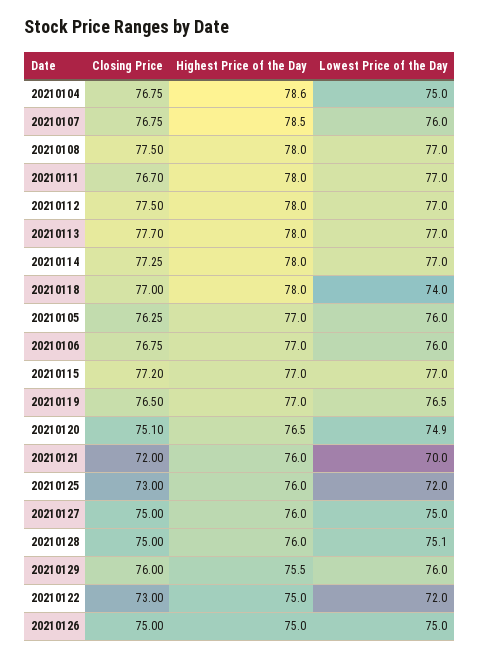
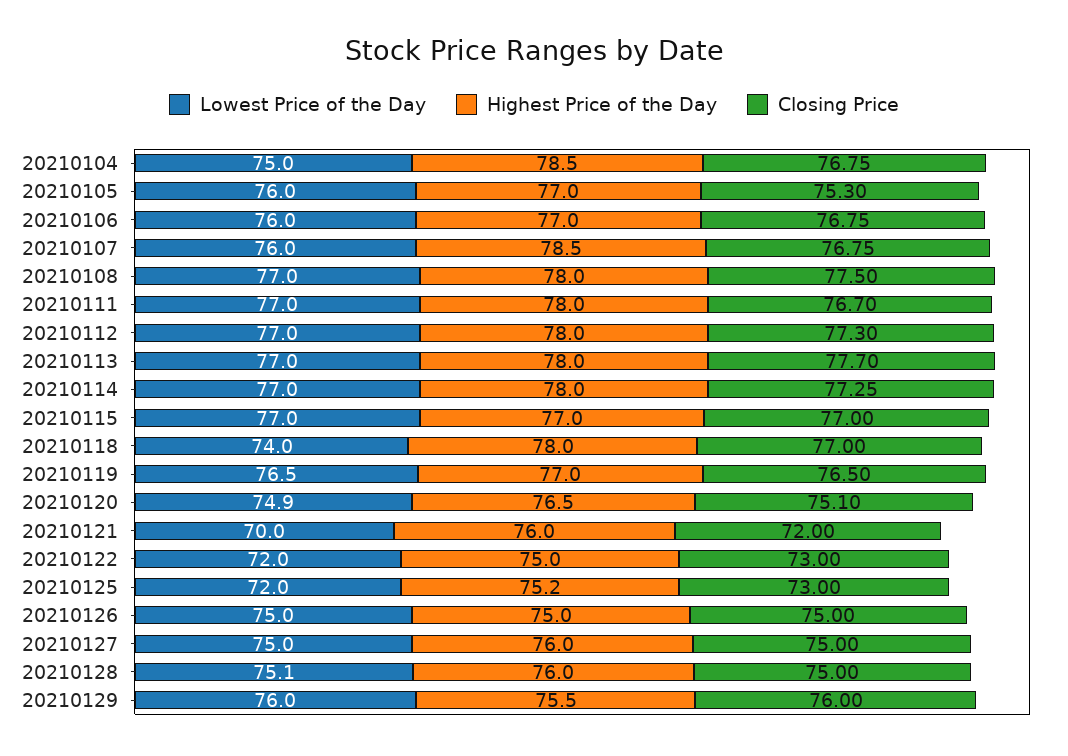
Highest Price of the Day, 20210104: 78.6 -> 78.5
Closing Price, 20210112: 77.5 -> 77.3
Closing Price, 20210105: 76.25 -> 75.3
Closing Price, 20210115: 77.2 -> 77
Highest Price of the Day, 20210125: 76 -> 75.2

